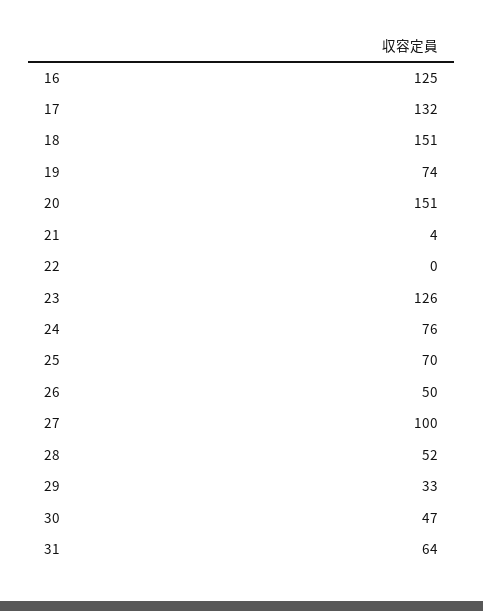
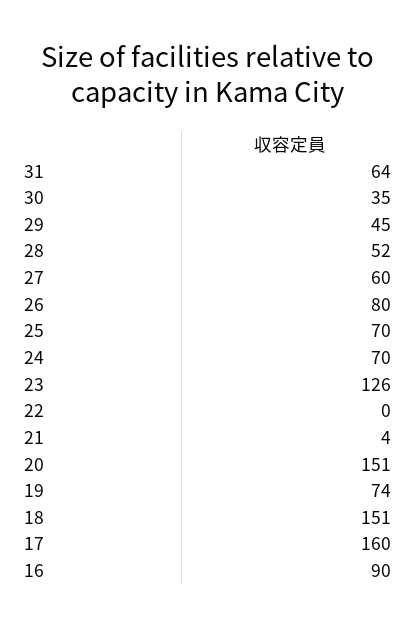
16: 125 -> 90
17: 132 -> 160
24: 76 -> 70
26: 50 -> 80
27: 100 -> 60
29: 33 -> 45
30: 47 -> 35

